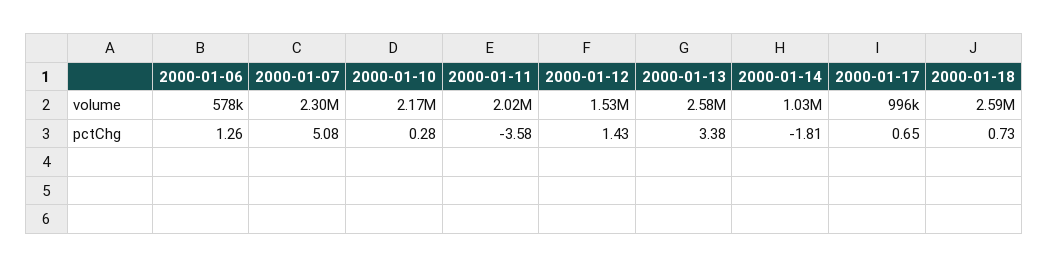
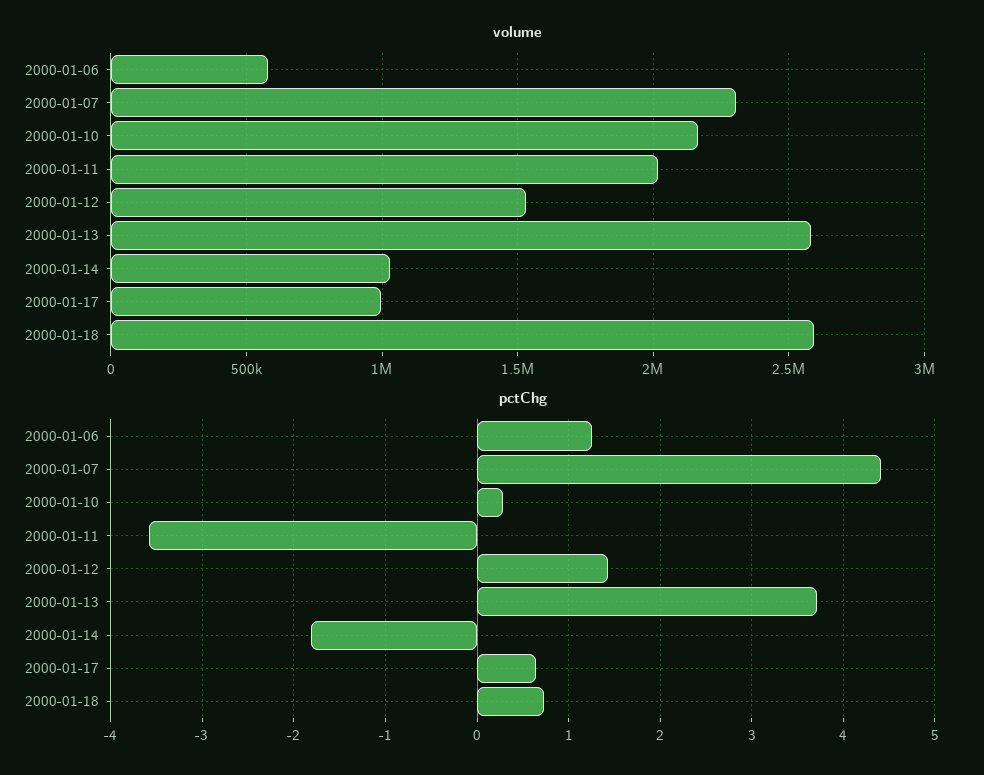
pctChg, 2000-01-07: 5.08 -> 4.4
pctChg, 2000-01-13: 3.38 -> 3.7

